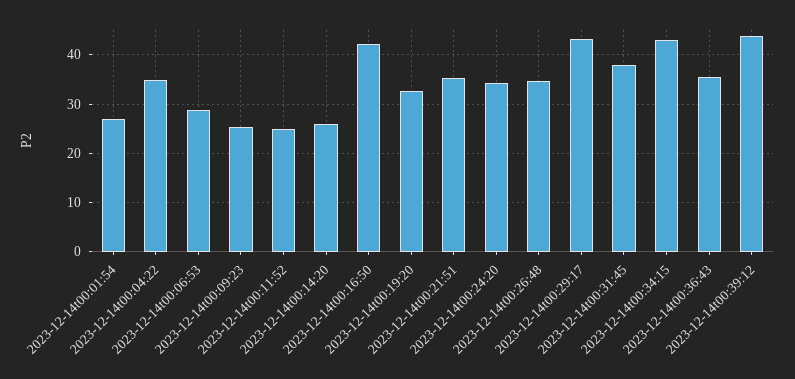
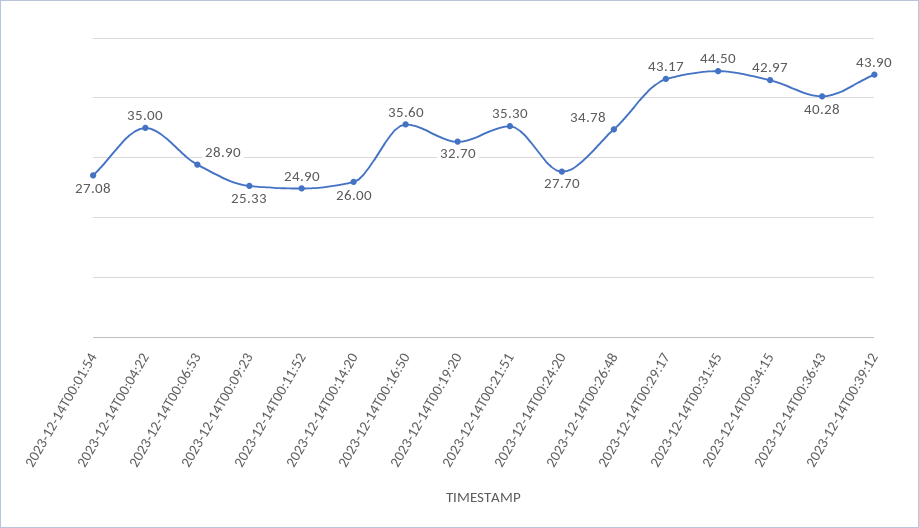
2023-12-14t00:16:50: 42 -> 35.6
2023-12-14t00:24:20: 34 -> 27.7
2023-12-14t00:31:45: 38 -> 44.5
2023-12-14t00:36:43: 36 -> 40.28

